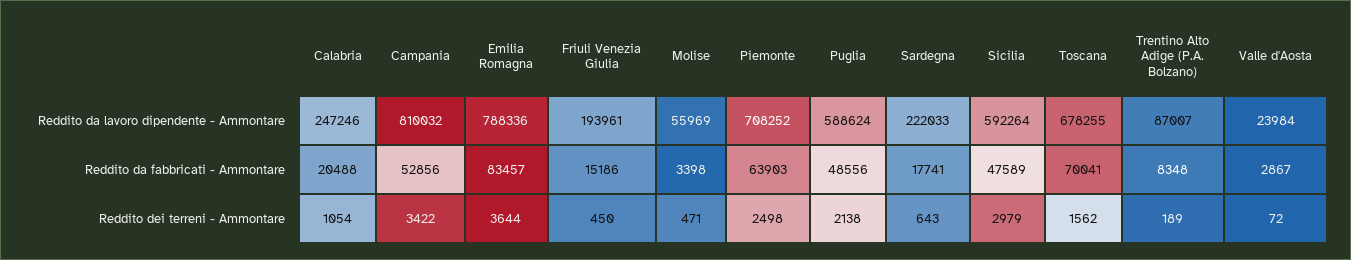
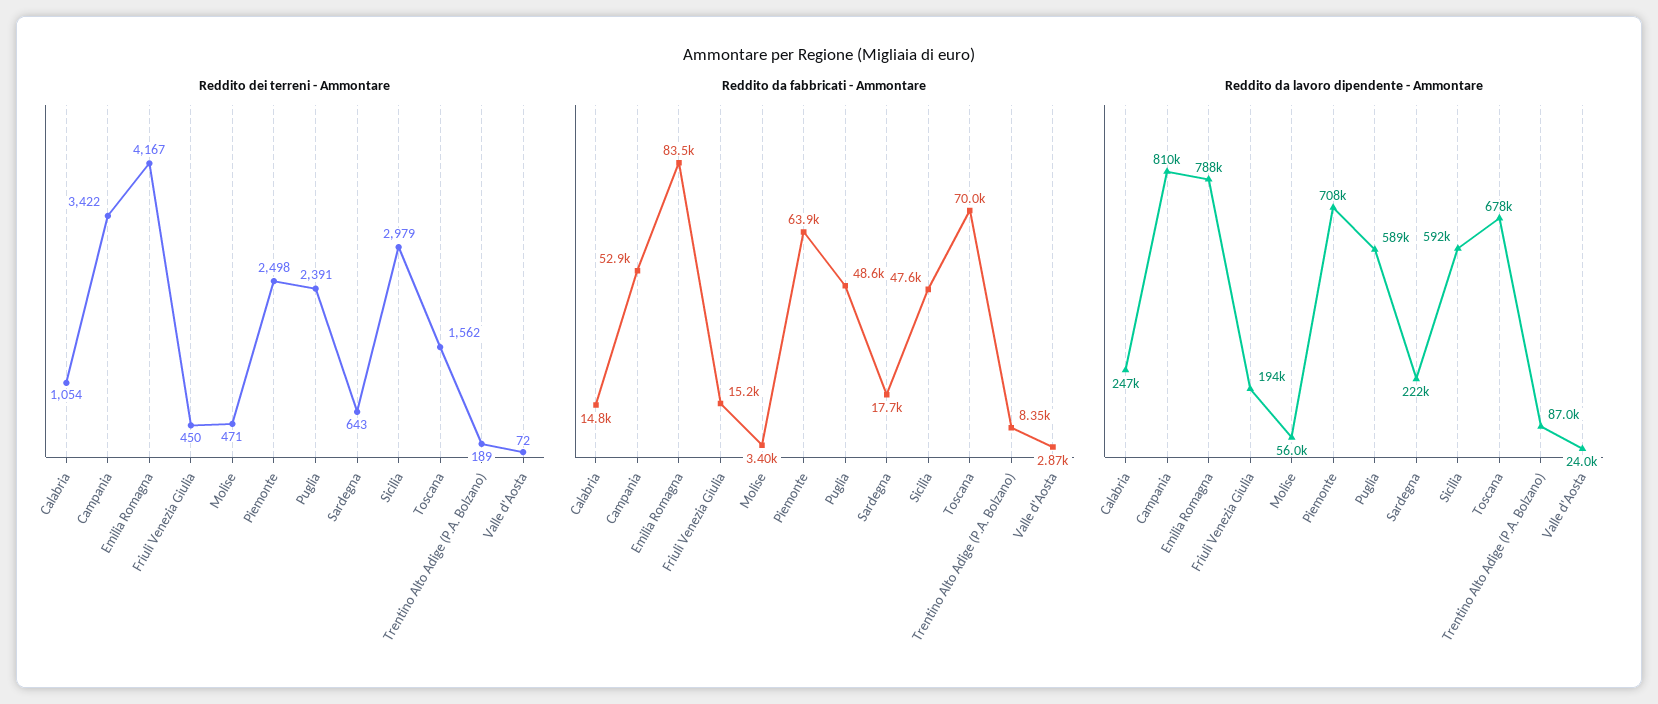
Reddito da fabbricati - Ammontare, Calabria: 20488 -> 14800
Reddito dei terreni - Ammontare, Emilia Romagna: 3644 -> 4167
Reddito dei terreni - Ammontare, Puglia: 2138 -> 2391

